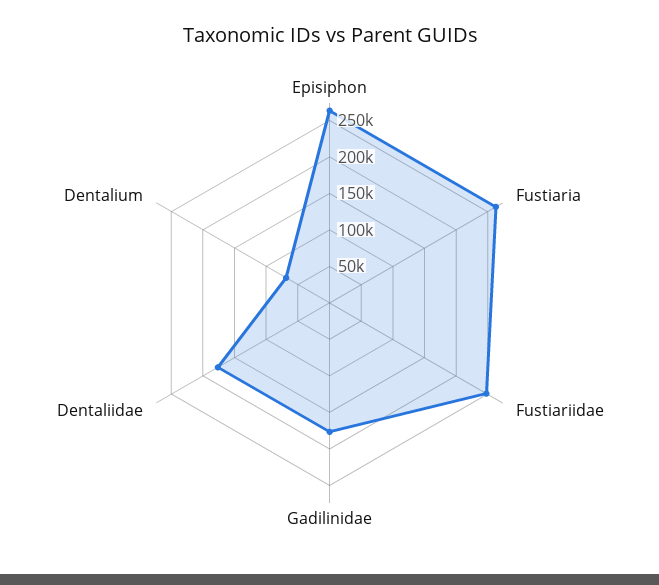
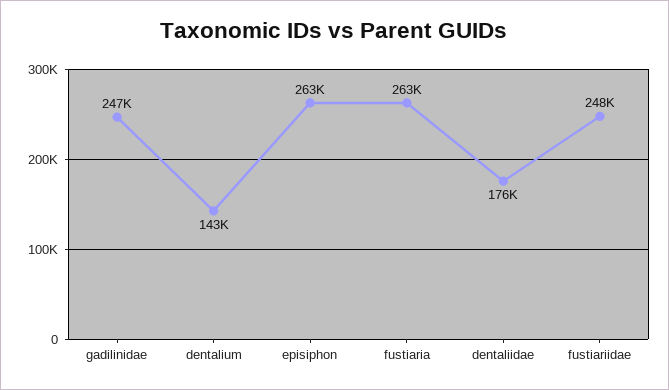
Gadilinidae: 175000 -> 247000
Dentalium: 75000 -> 143000

